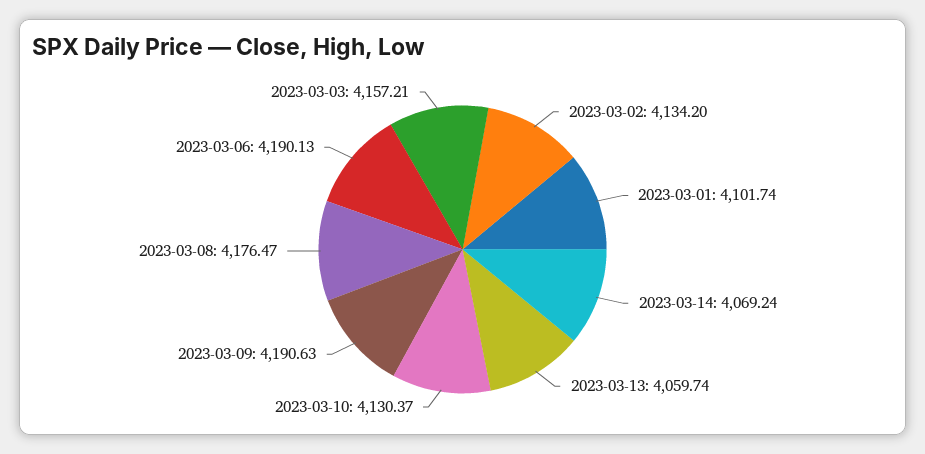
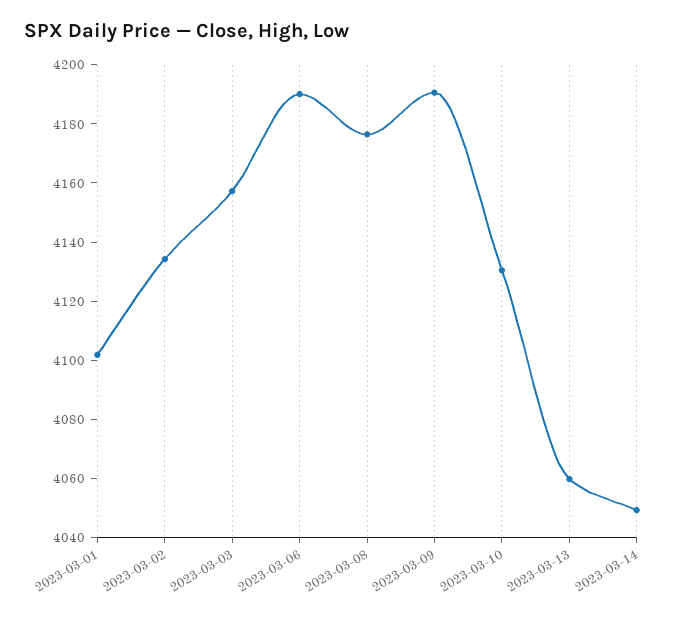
2023-03-14: 4069.24 -> 4050

